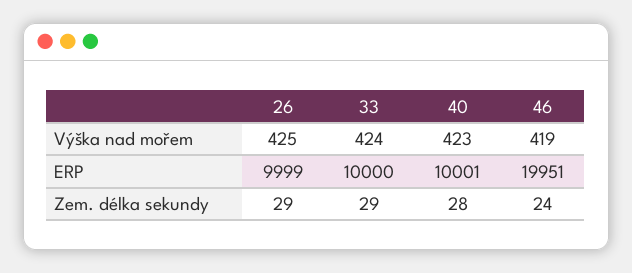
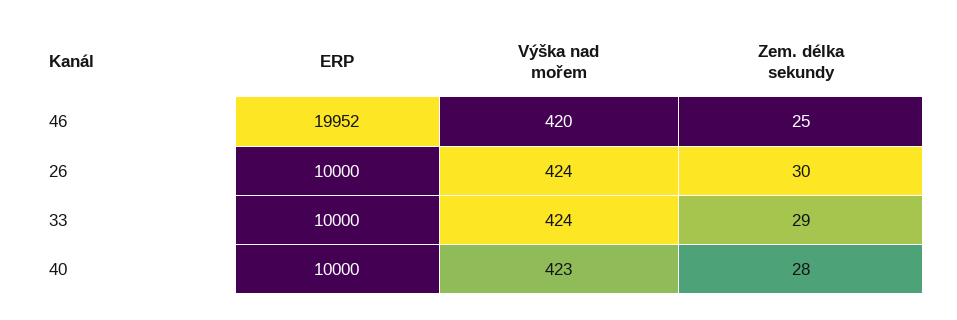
26, Výška nad mořem: 425 -> 424
46, Výška nad mořem: 419 -> 420
26, ERP: 9999 -> 10000
40, ERP: 10001 -> 10000
46, ERP: 19951 -> 19952
26, Zem. délka sekundy: 29 -> 30
46, Zem. délka sekundy: 24 -> 25

